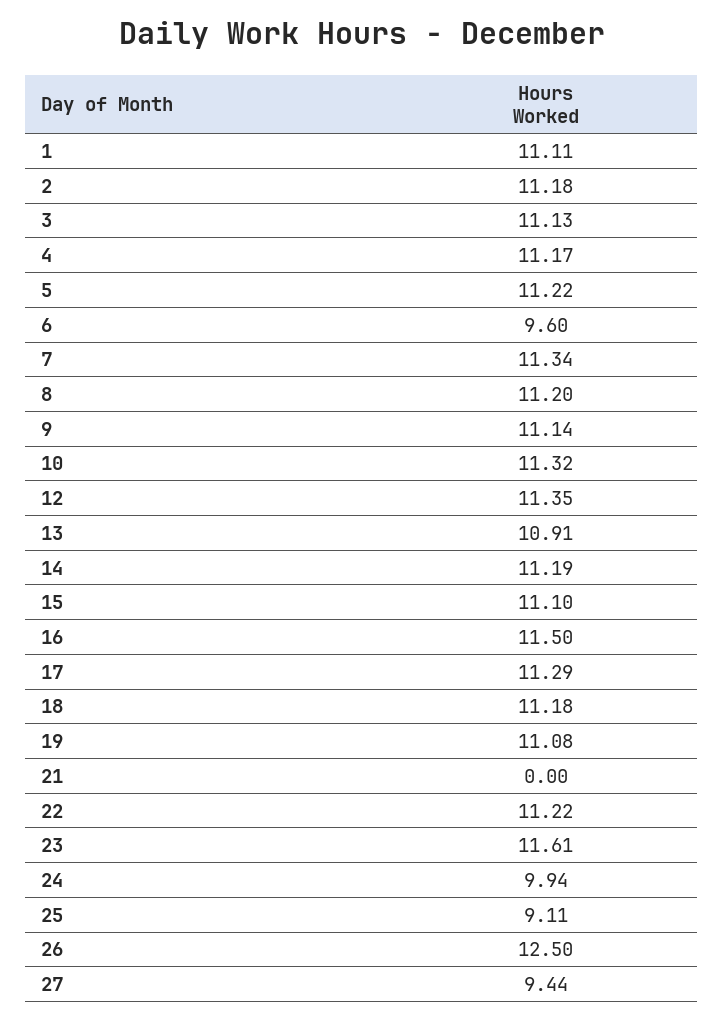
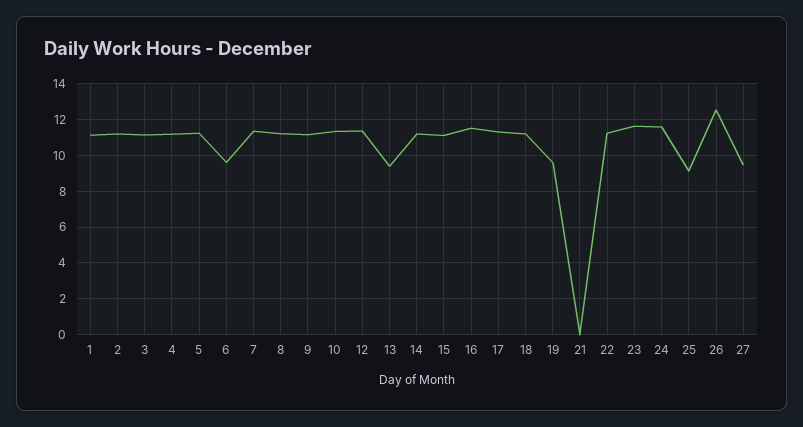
13: 10.91 -> 9.5
19: 11.08 -> 9.5
24: 9.94 -> 11.5

